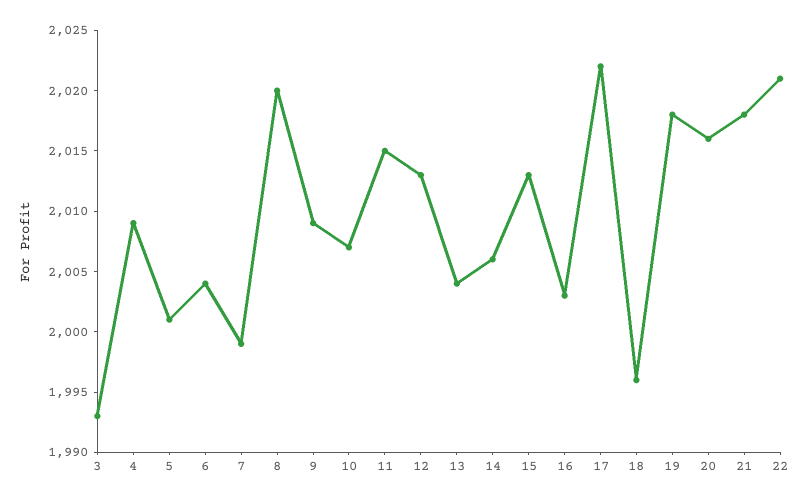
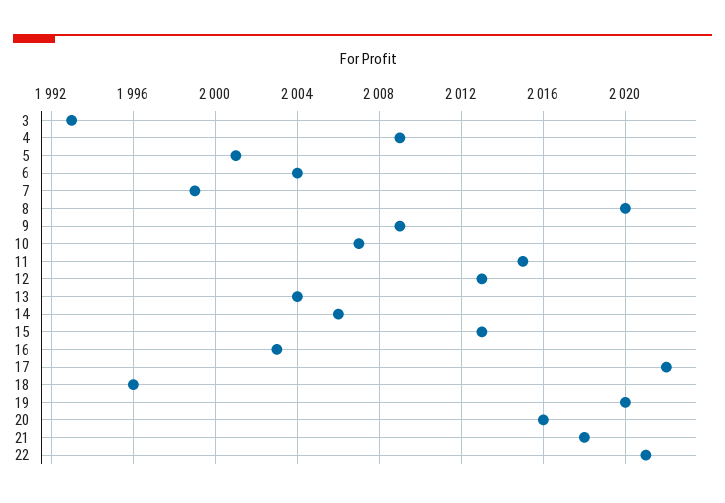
19: 2018 -> 2020

